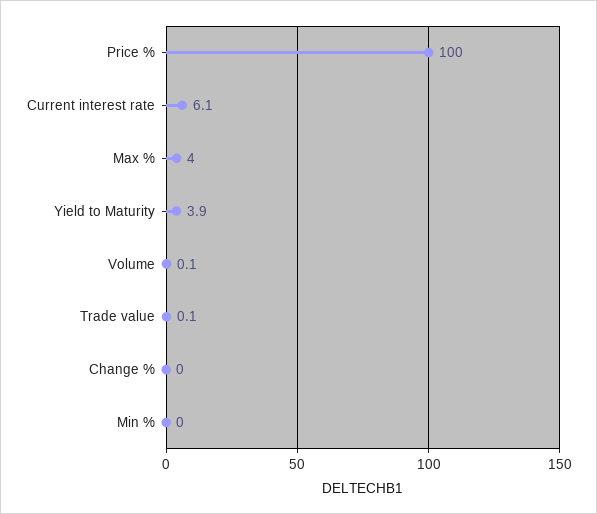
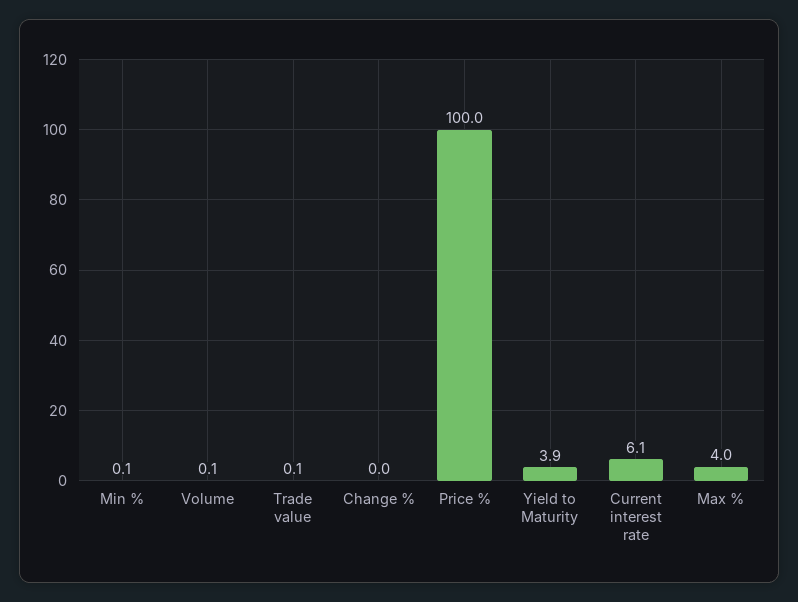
Min %: 0 -> 0.1

